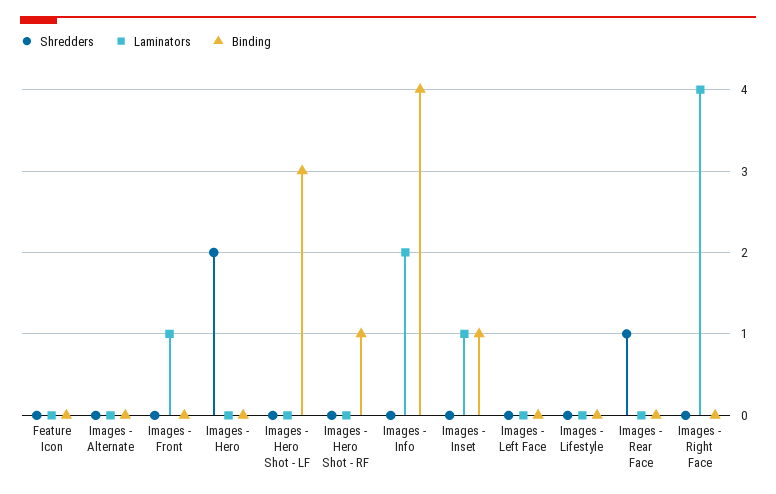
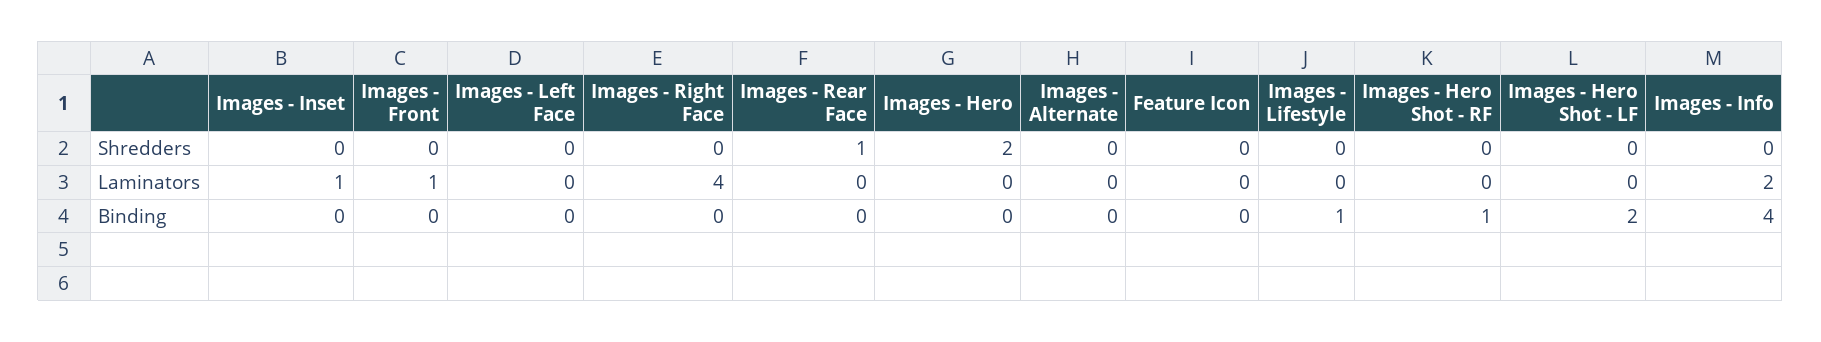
Binding, Images - Hero Shot - LF: 3 -> 2
Binding, Images - Inset: 1 -> 0
Binding, Images - Lifestyle: 0 -> 1

